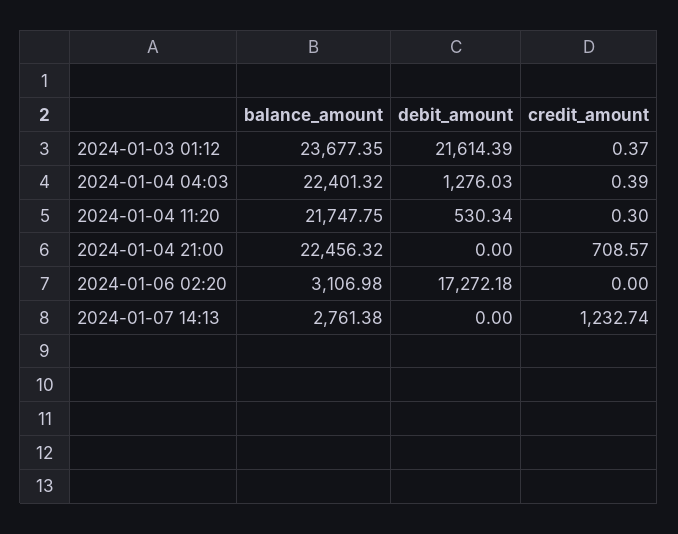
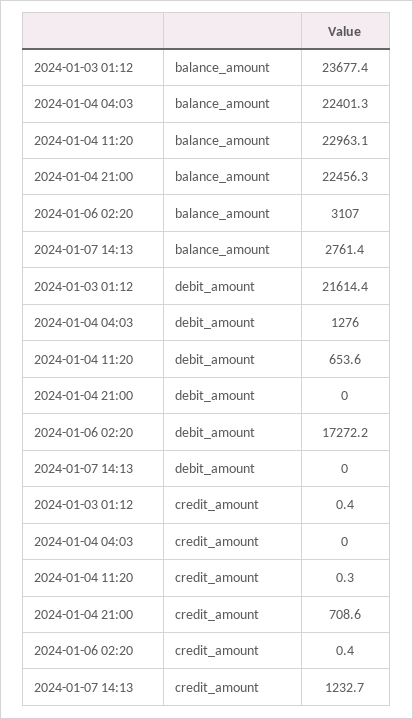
credit_amount, 2024-01-04 04:03: 0.39 -> 0
balance_amount, 2024-01-04 11:20: 21747.75 -> 22963.1
debit_amount, 2024-01-04 11:20: 530.34 -> 653.6
credit_amount, 2024-01-06 02:20: 0 -> 0.4

